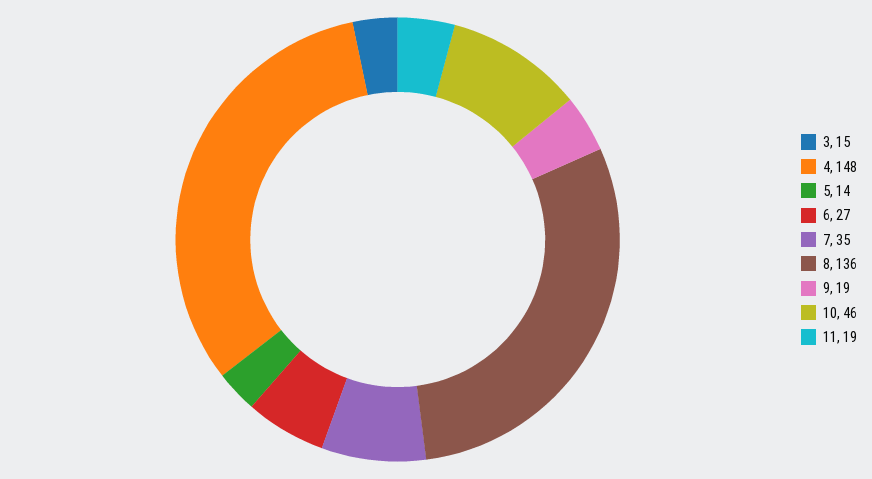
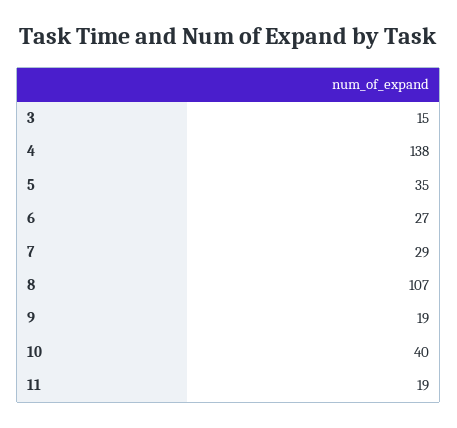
4: 148 -> 138
5: 14 -> 35
7: 35 -> 29
8: 136 -> 107
10: 46 -> 40

